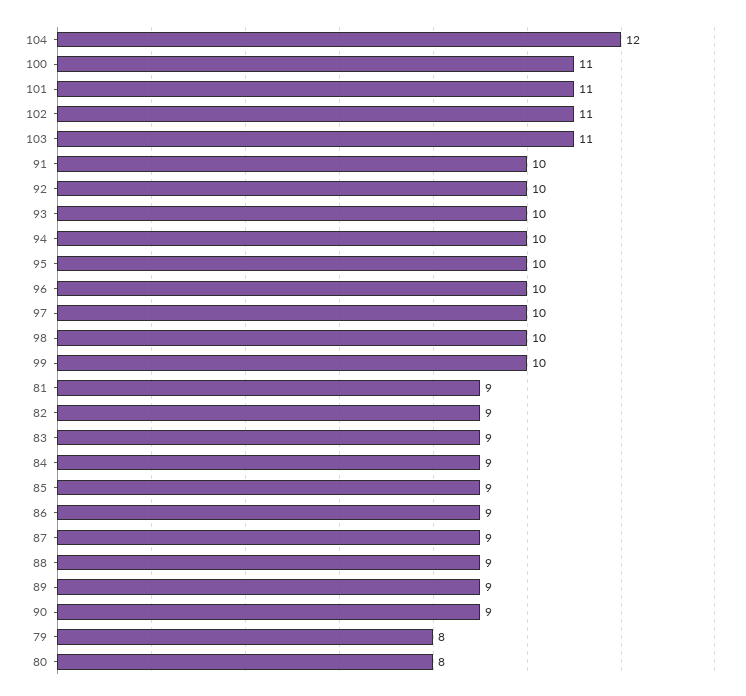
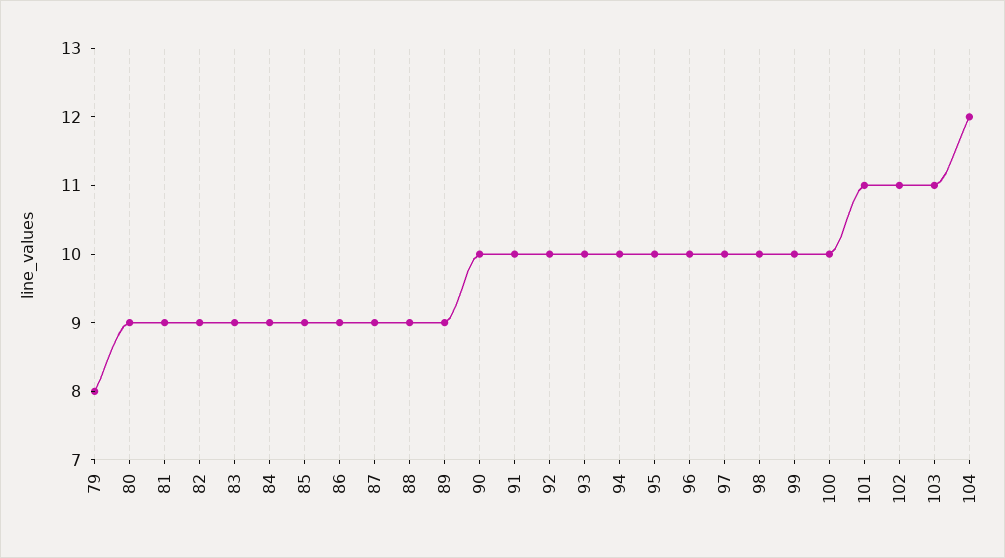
100: 11 -> 10
90: 9 -> 10
80: 8 -> 9

